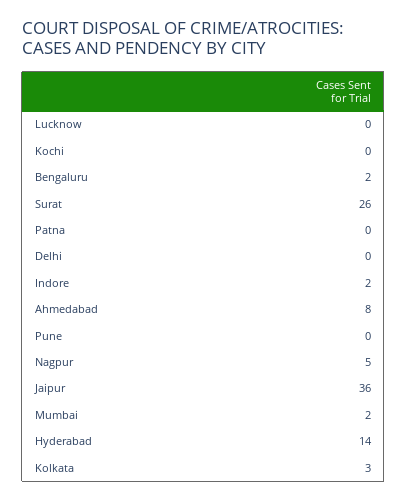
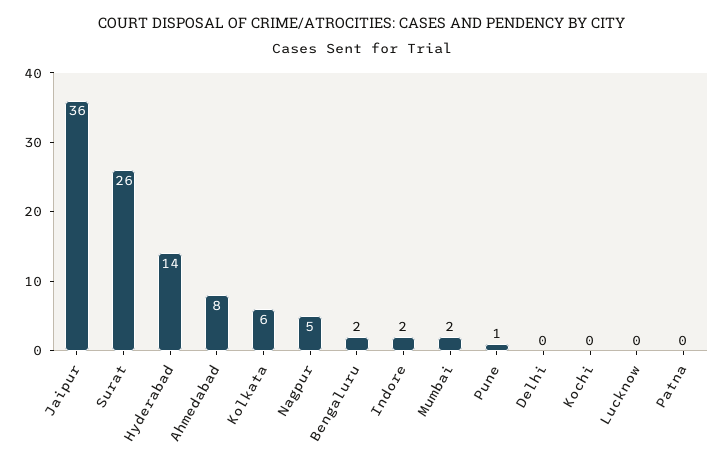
Pune: 0 -> 1
Kolkata: 3 -> 6

